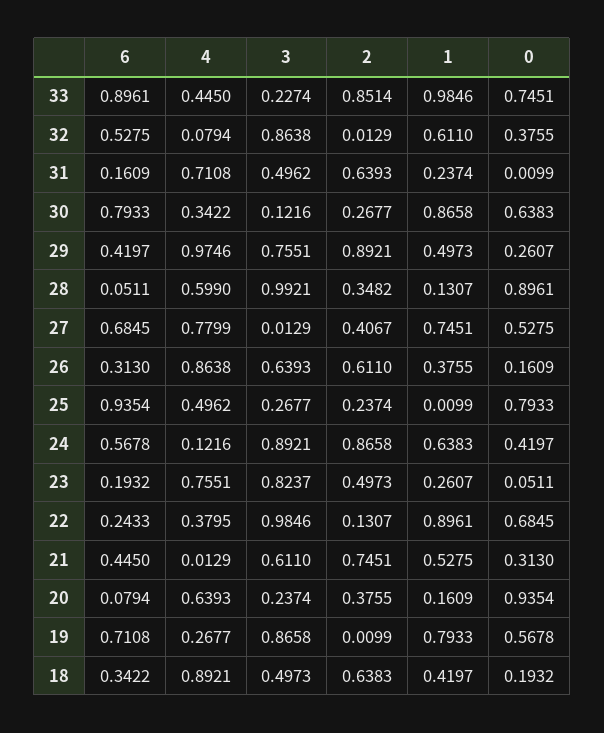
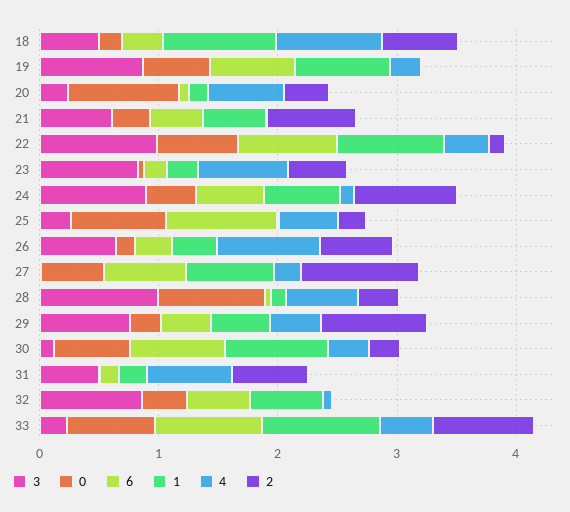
4, 29: 0.9746 -> 0.4
4, 27: 0.7799 -> 0.2
2, 27: 0.4067 -> 1
6, 22: 0.2433 -> 0.8
1, 18: 0.4197 -> 1

